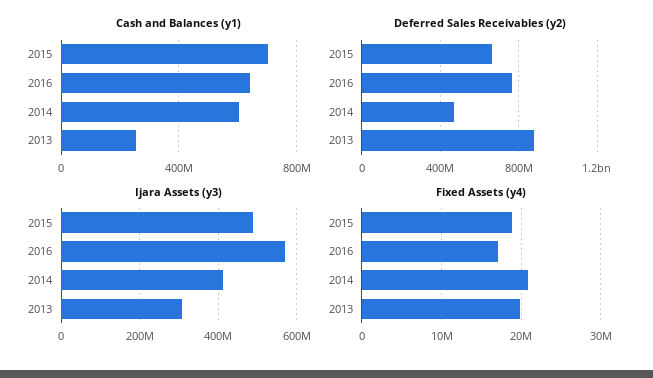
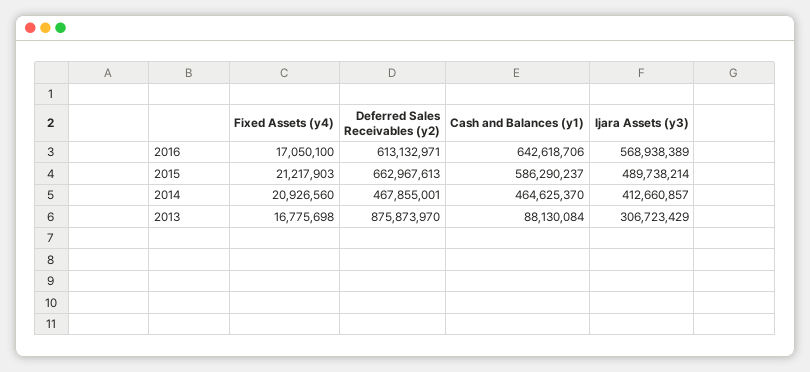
Cash and Balances (y1), 2015: 700000000 -> 586290237
Cash and Balances (y1), 2014: 600000000 -> 464625370
Cash and Balances (y1), 2013: 250000000 -> 88130084
Deferred Sales Receivables (y2), 2016: 750000000 -> 613132971
Fixed Assets (y4), 2015: 19000000 -> 21217903
Fixed Assets (y4), 2013: 20000000 -> 16775698

